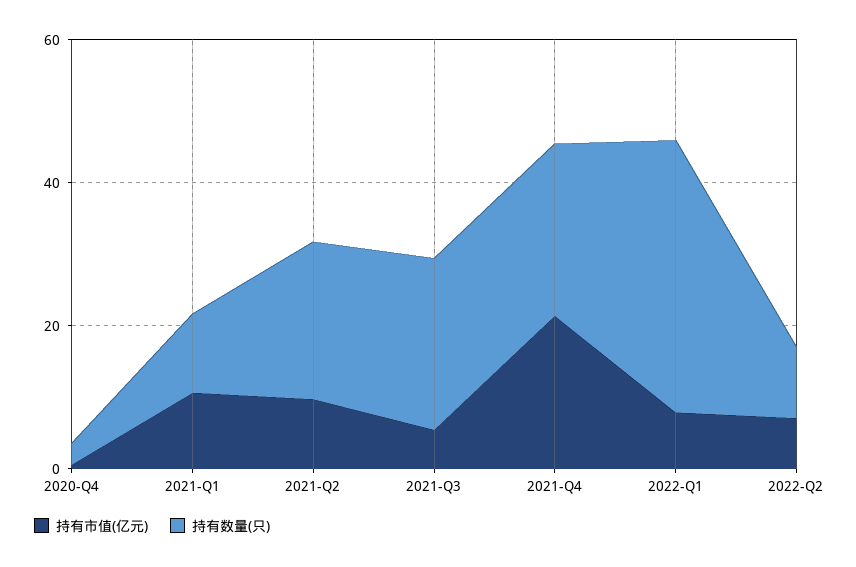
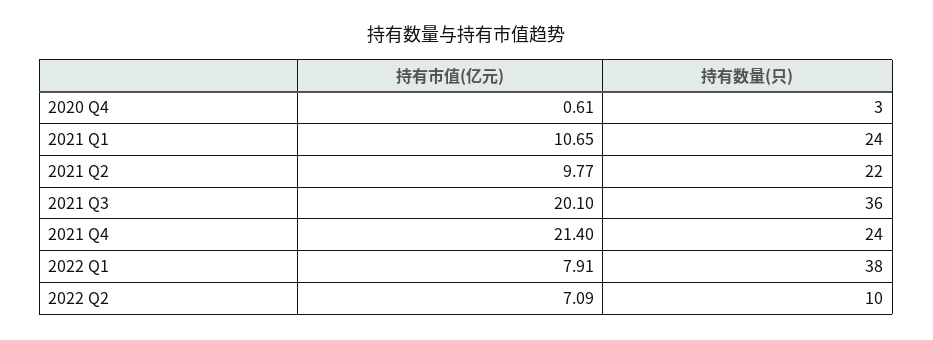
持有数量(只), 2021-Q1: 10 -> 24
持有市值(亿元), 2021-Q3: 5 -> 20.1
持有数量(只), 2021-Q3: 25 -> 36

